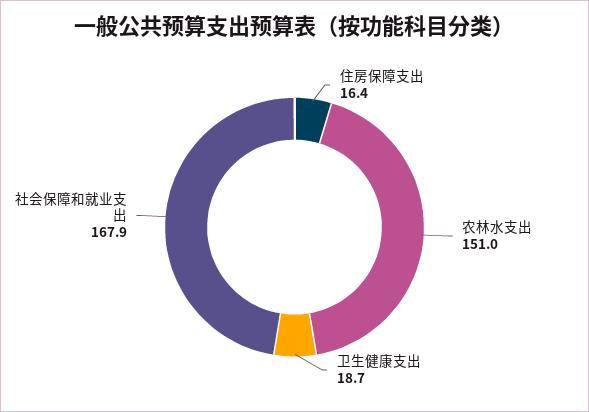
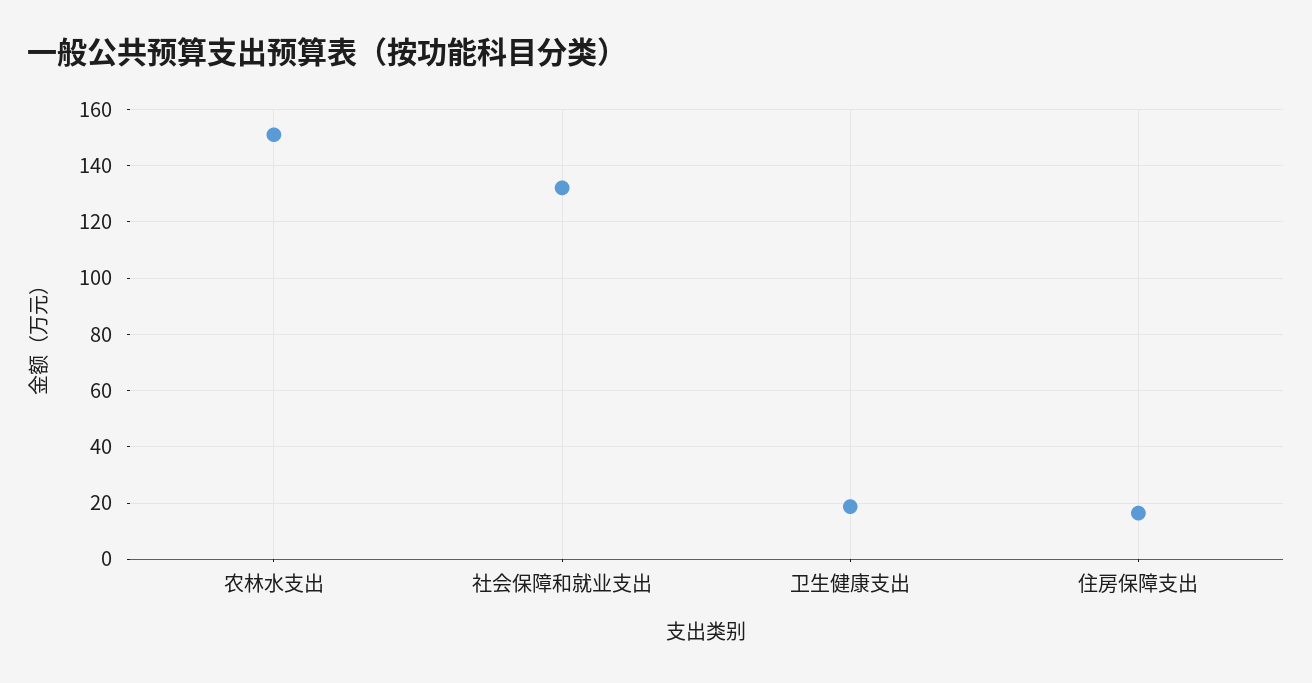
社会保障和就业支出: 167.9 -> 132.5

